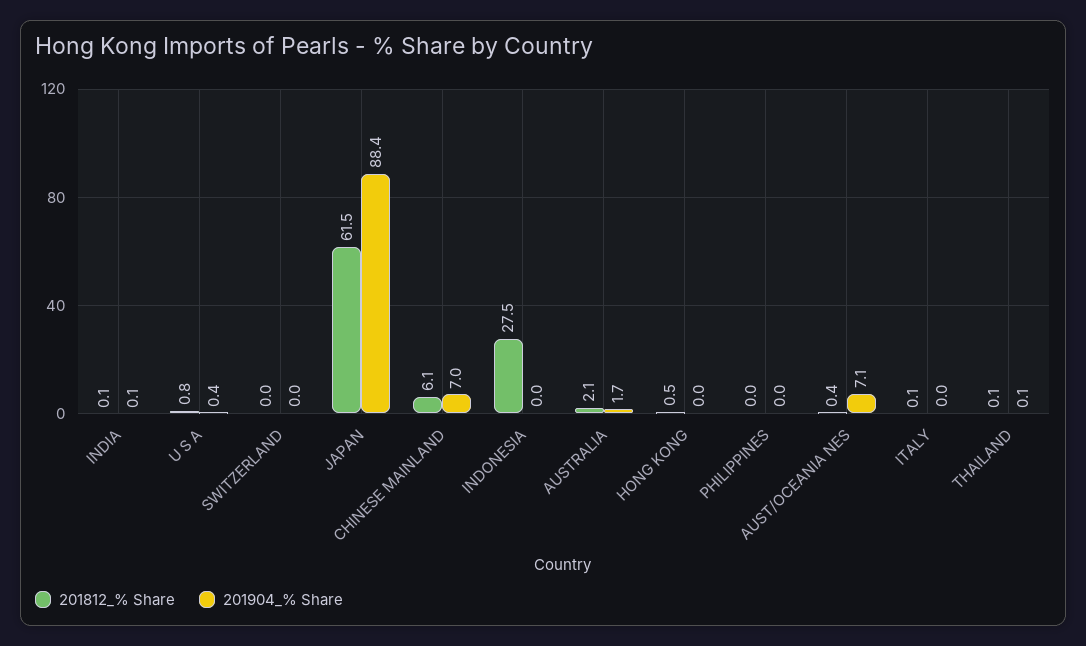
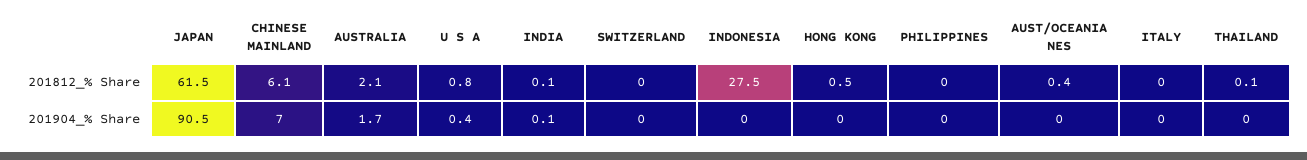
201904_% Share, JAPAN: 88.4 -> 90.5
201904_% Share, AUST/OCEANIA NES: 7.1 -> 0
201812_% Share, ITALY: 0.1 -> 0
201904_% Share, THAILAND: 0.1 -> 0

